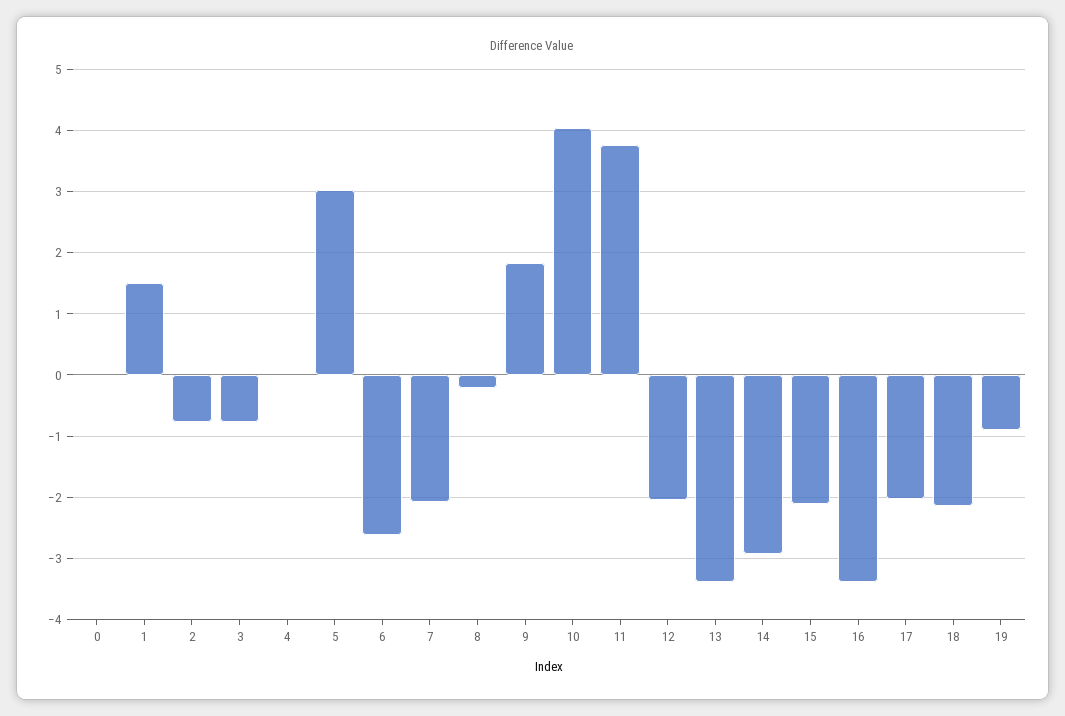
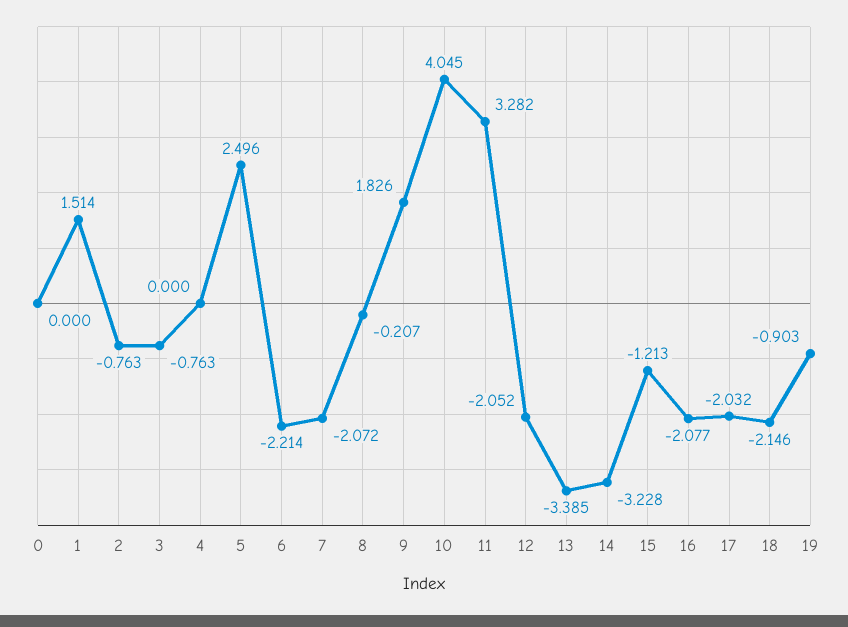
5: 3 -> 2.496
6: -2.6 -> -2.214
11: 3.8 -> 3.282
14: -2.9 -> -3.228
15: -2.1 -> -1.213
16: -3.4 -> -2.077

